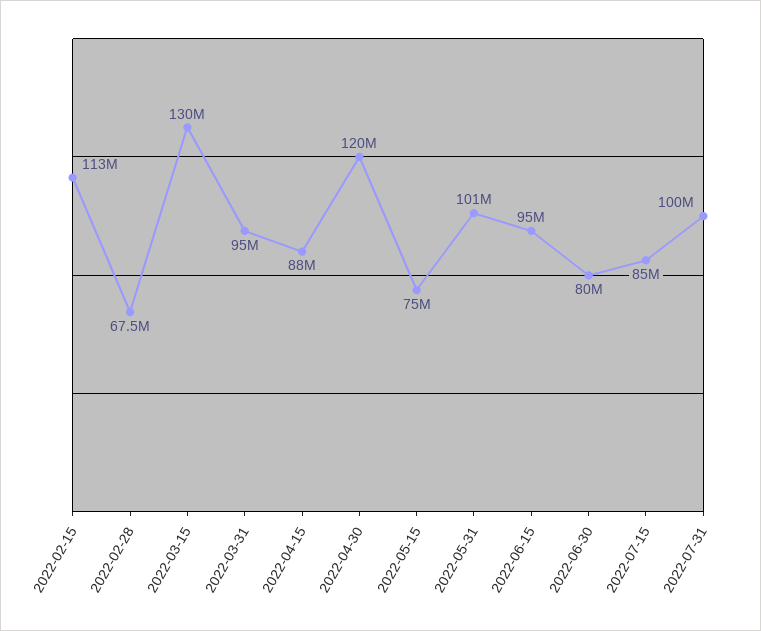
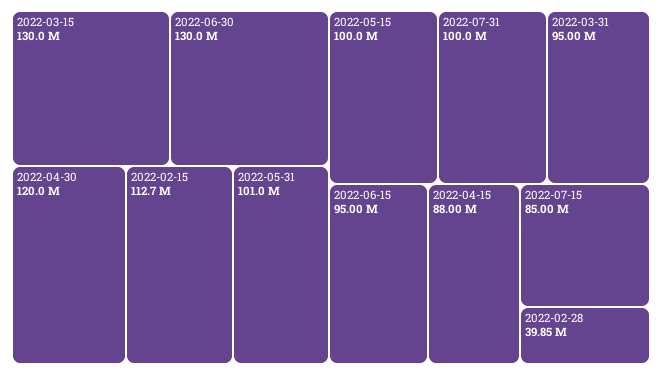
2022-02-28: 67500000 -> 39850000
2022-05-15: 75000000 -> 100000000
2022-06-30: 80000000 -> 130000000

